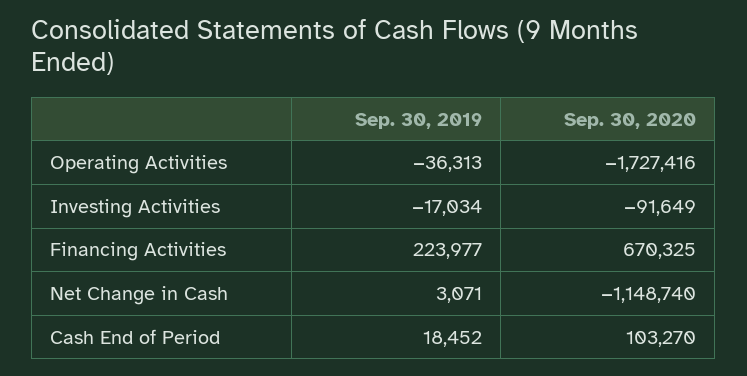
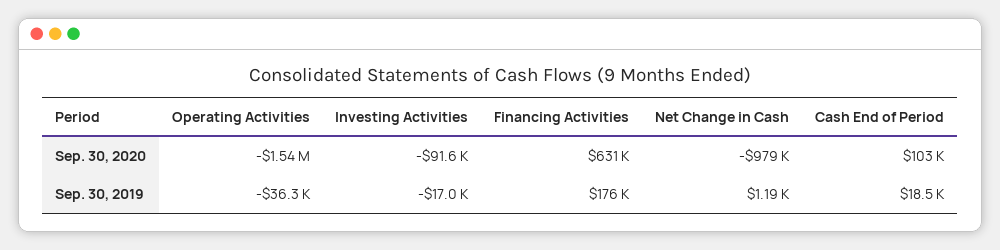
Sep. 30, 2020, Operating Activities: -1727416 -> -1540000
Sep. 30, 2019, Financing Activities: 223977 -> 176000
Sep. 30, 2020, Financing Activities: 670325 -> 631000
Sep. 30, 2019, Net Change in Cash: 3071 -> 1190
Sep. 30, 2020, Net Change in Cash: -1148740 -> -979000

